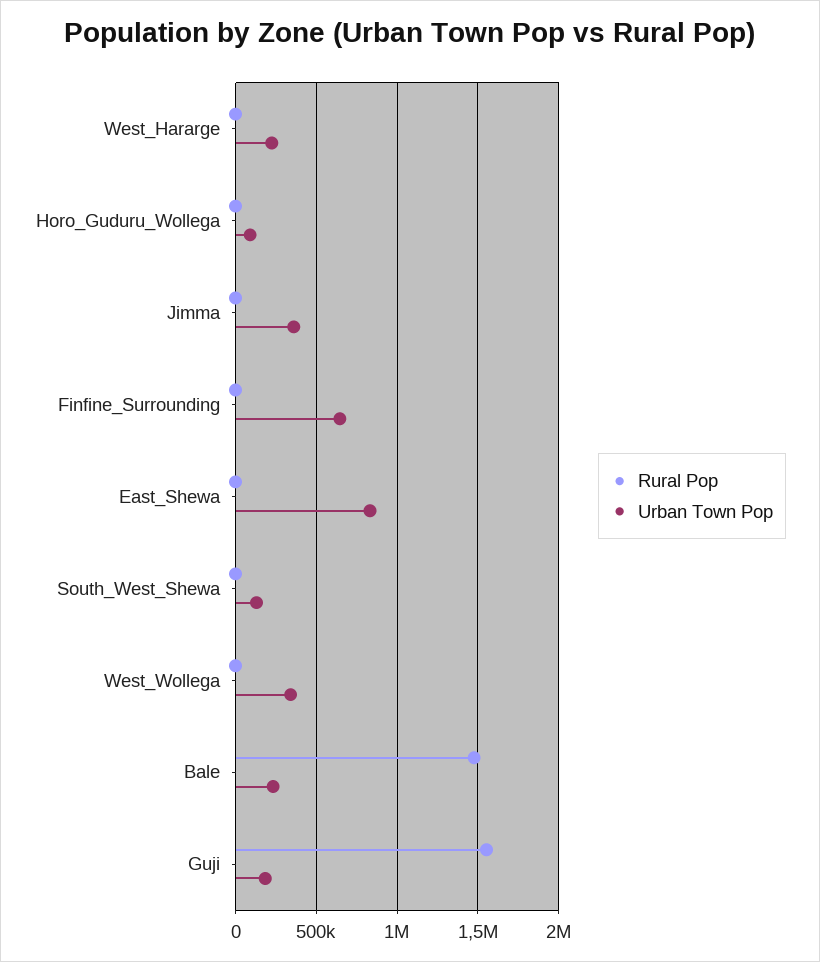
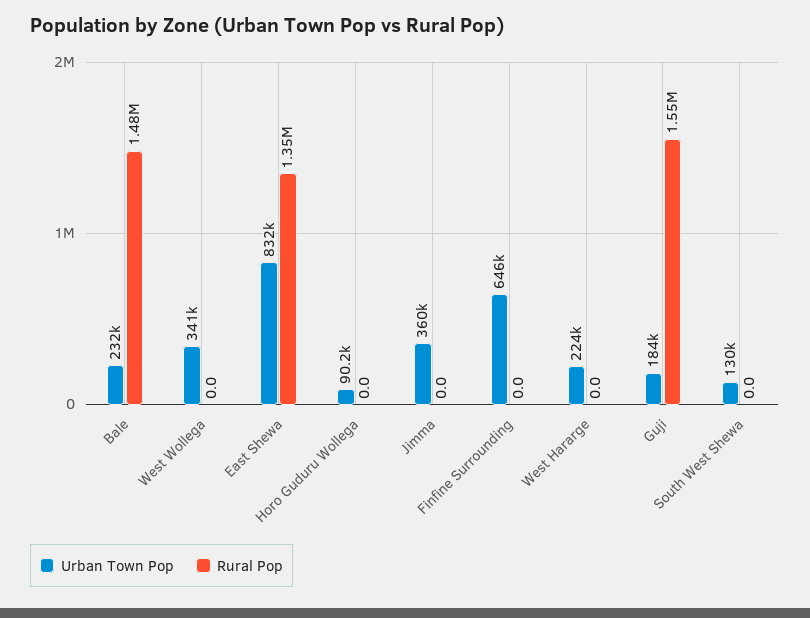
Rural Pop, East_Shewa: 0 -> 1350000

